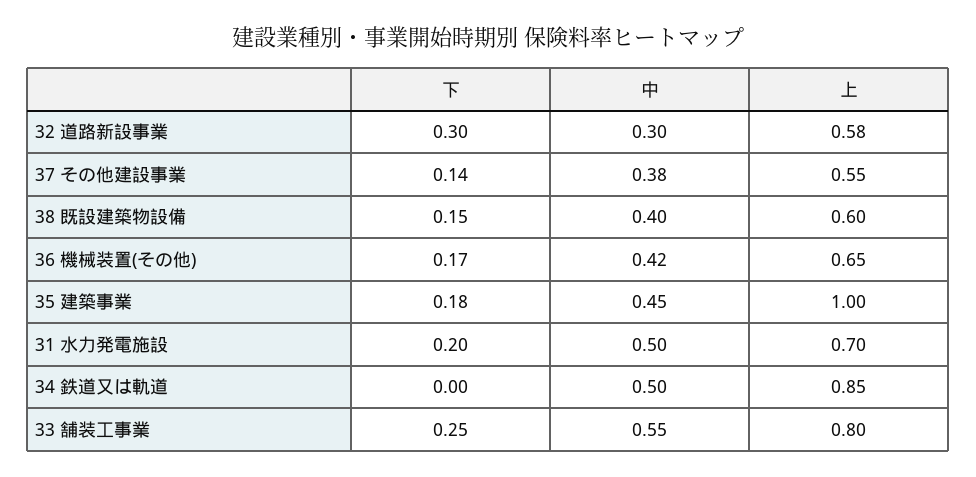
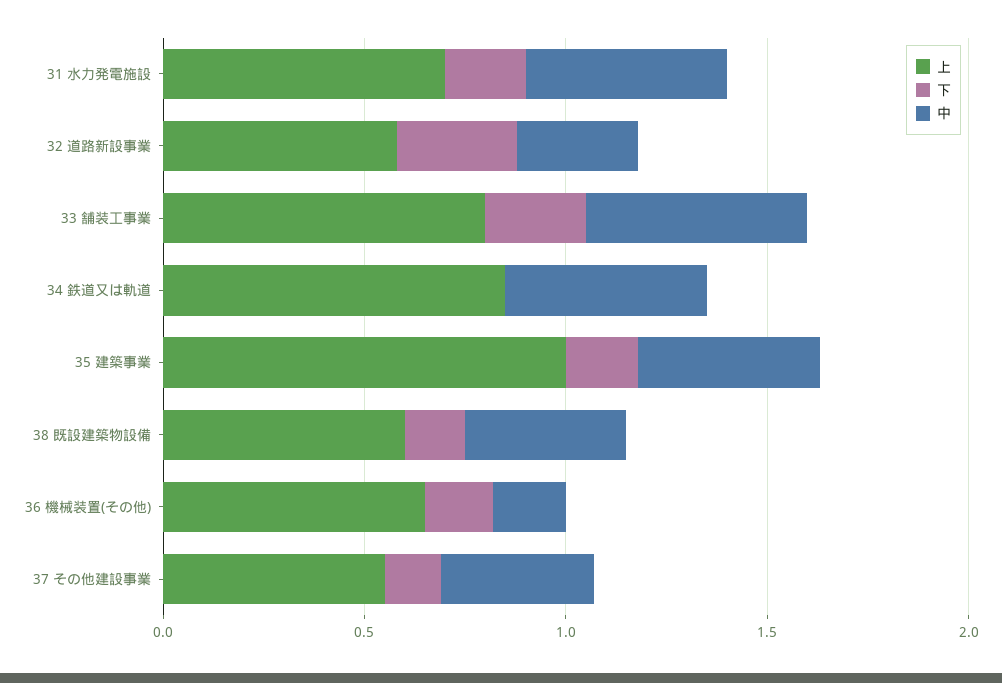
中, 36 機械装置(その他): 0.42 -> 0.2

